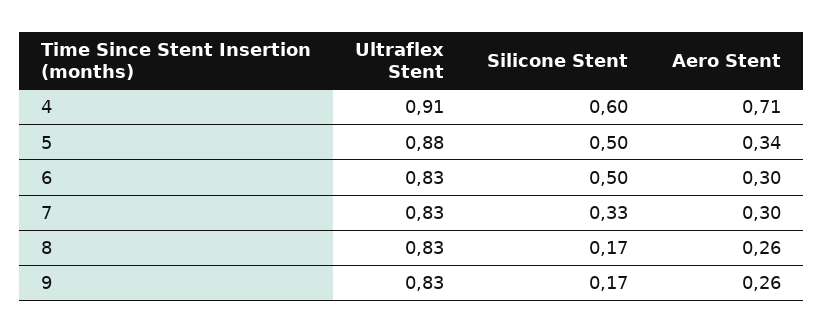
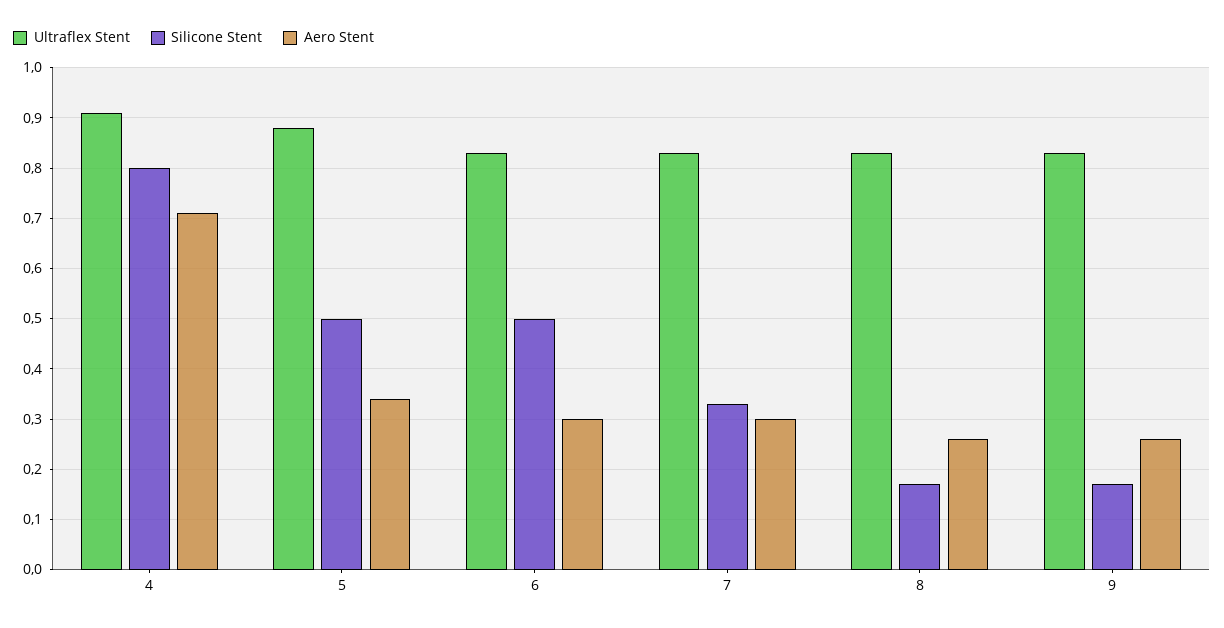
Silicone Stent, 4: 0.6 -> 0.8

